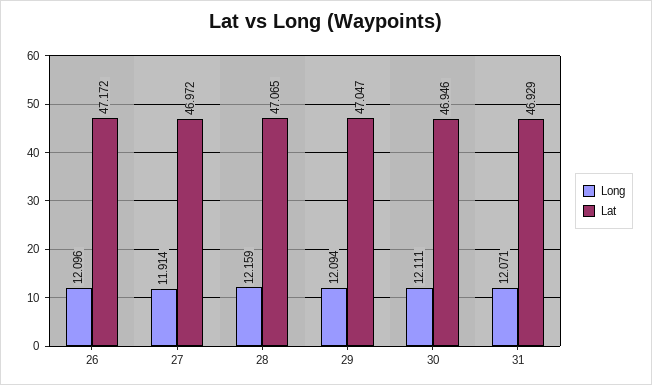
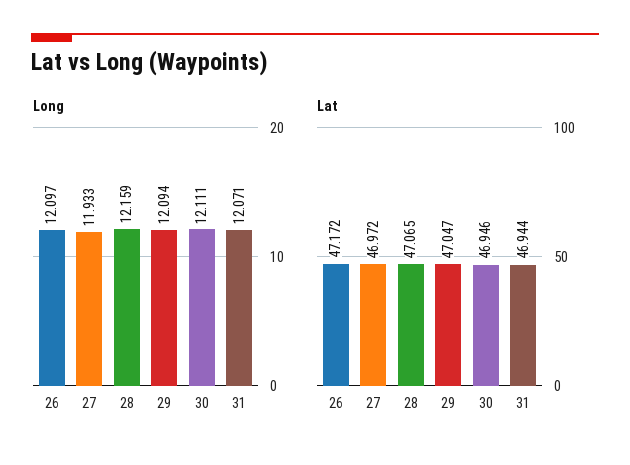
Long, 26: 12.096 -> 12.097
Long, 27: 11.914 -> 11.933
Lat, 31: 46.929 -> 46.944

